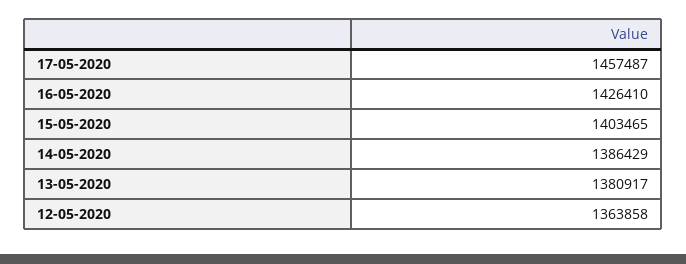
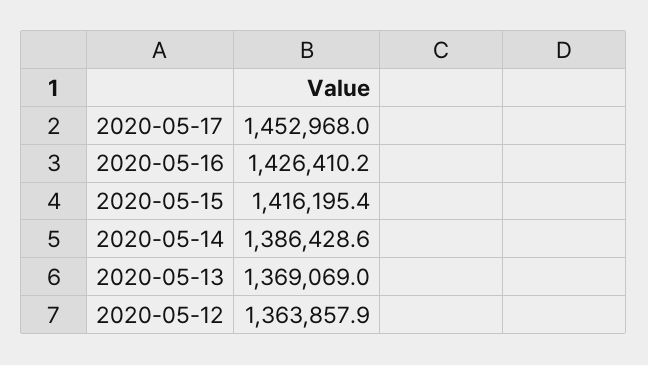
17-05-2020: 1457487 -> 1452968
15-05-2020: 1403465 -> 1416195.4
13-05-2020: 1380917 -> 1369069

